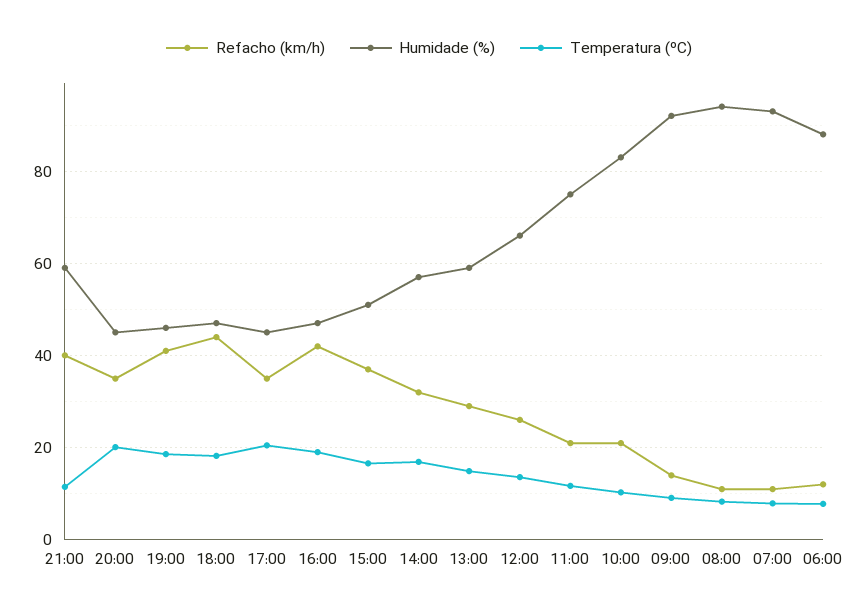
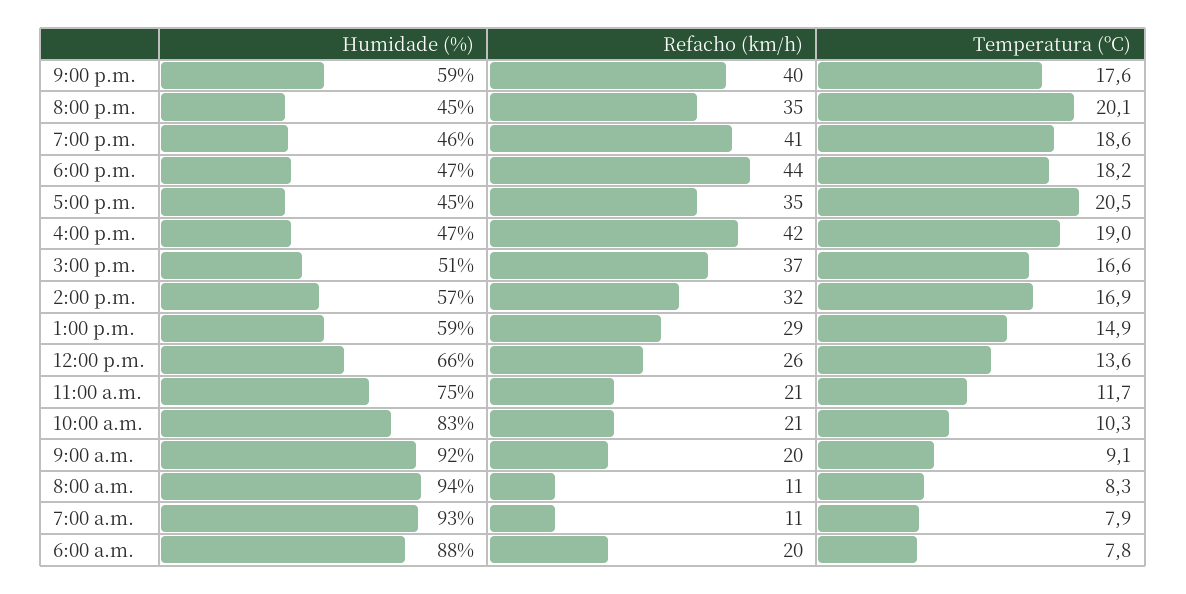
Temperatura (ºC), 21:00: 12 -> 17.6
Refacho (km/h), 09:00: 14 -> 20
Refacho (km/h), 06:00: 12 -> 20

